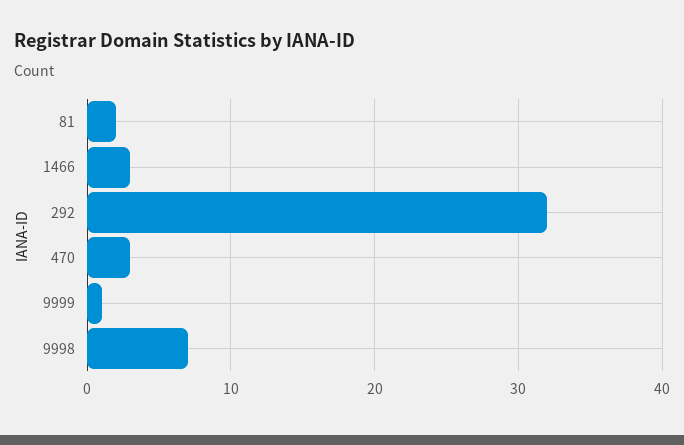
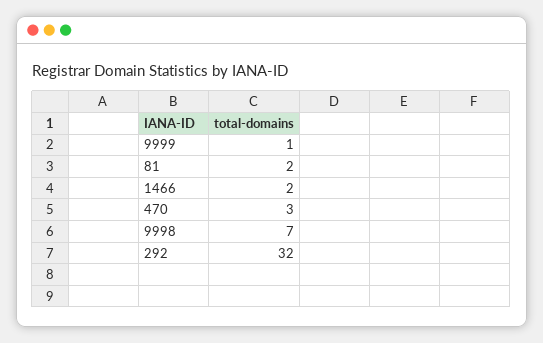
1466: 3 -> 2

